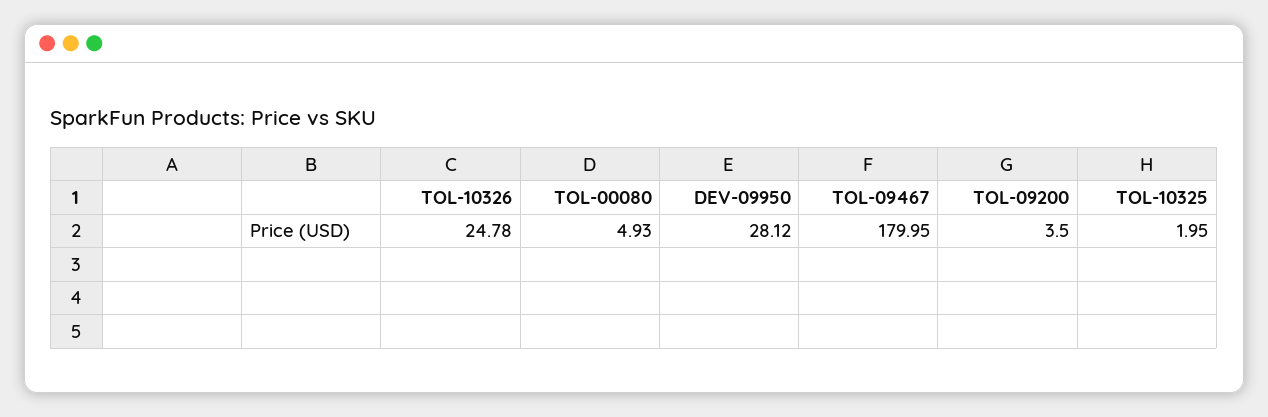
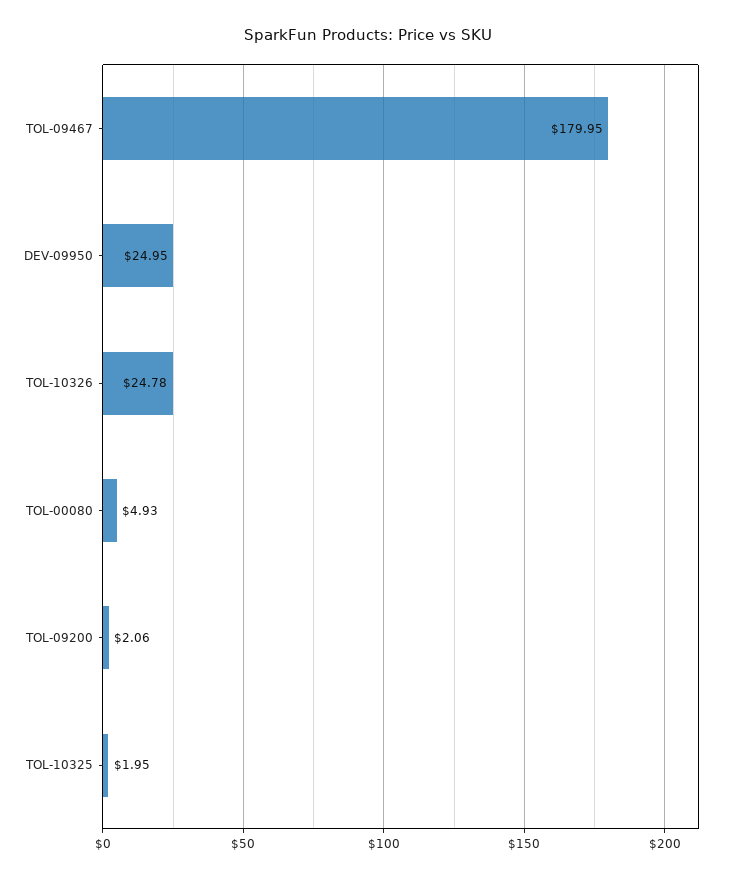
DEV-09950: 28.12 -> 24.95
TOL-09200: 3.5 -> 2.06

